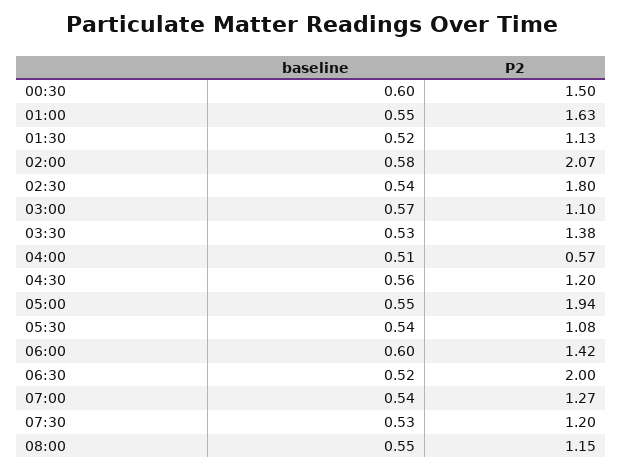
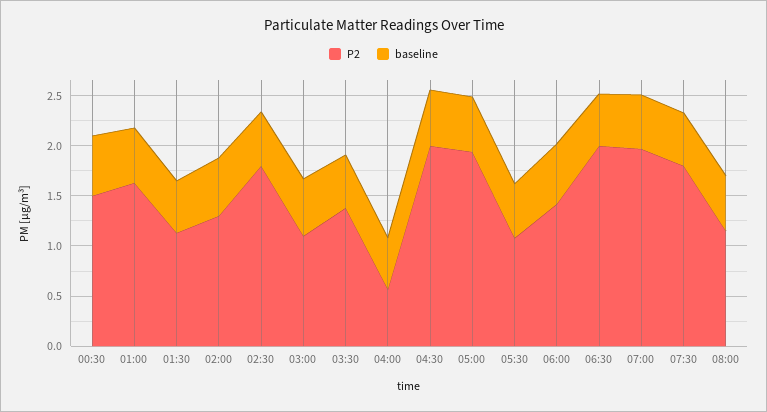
P2, 02:00: 2.07 -> 1.3
P2, 04:30: 1.2 -> 2
P2, 07:00: 1.27 -> 2
P2, 07:30: 1.2 -> 1.8

